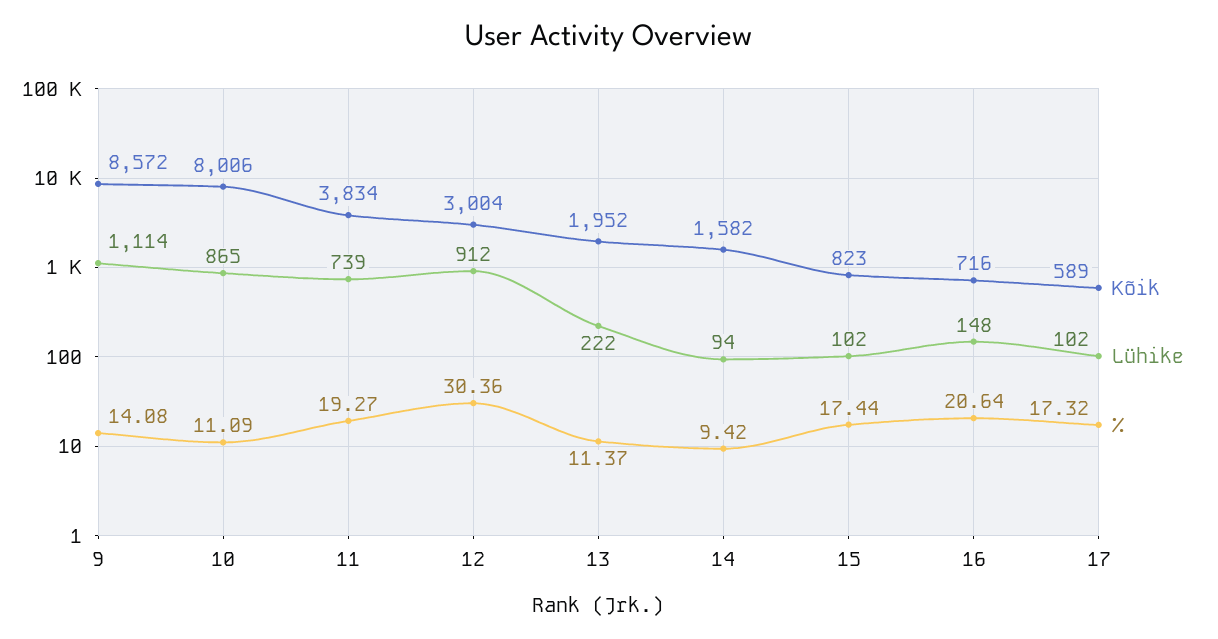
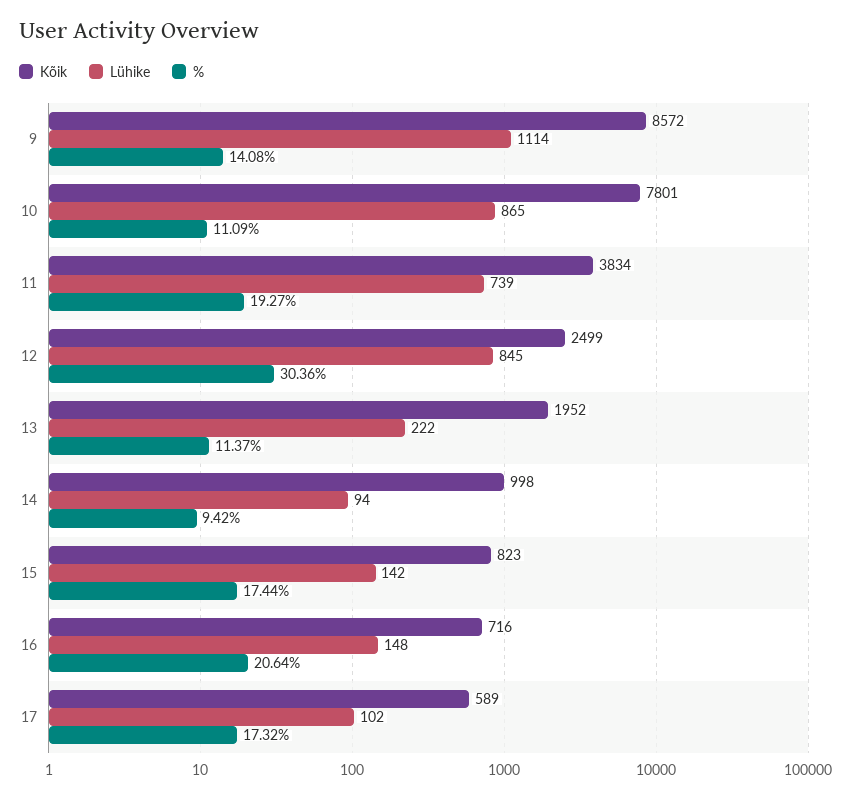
Kõik, 10: 8006 -> 7801
Kõik, 12: 3004 -> 2499
Lühike, 12: 912 -> 845
Kõik, 14: 1582 -> 998
Lühike, 15: 102 -> 142

